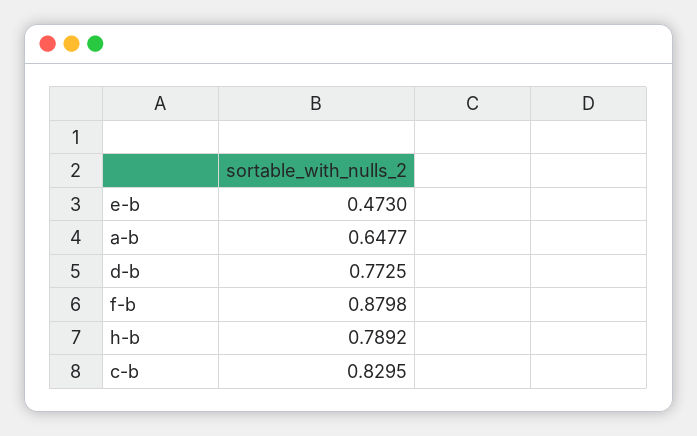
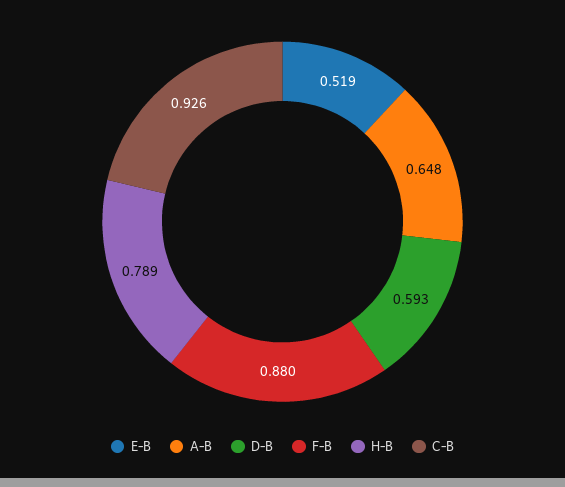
e-b: 0.473 -> 0.519
d-b: 0.7725 -> 0.593
c-b: 0.8295 -> 0.926

